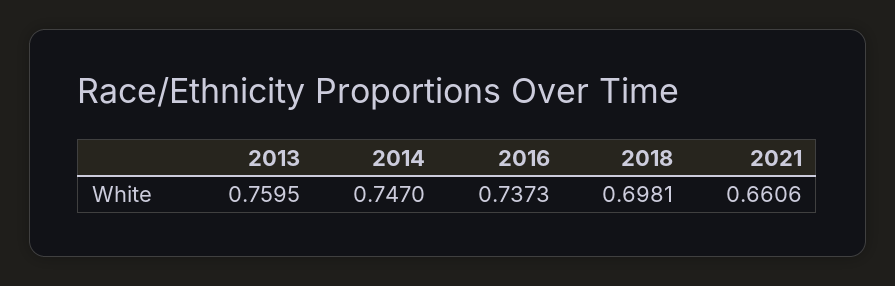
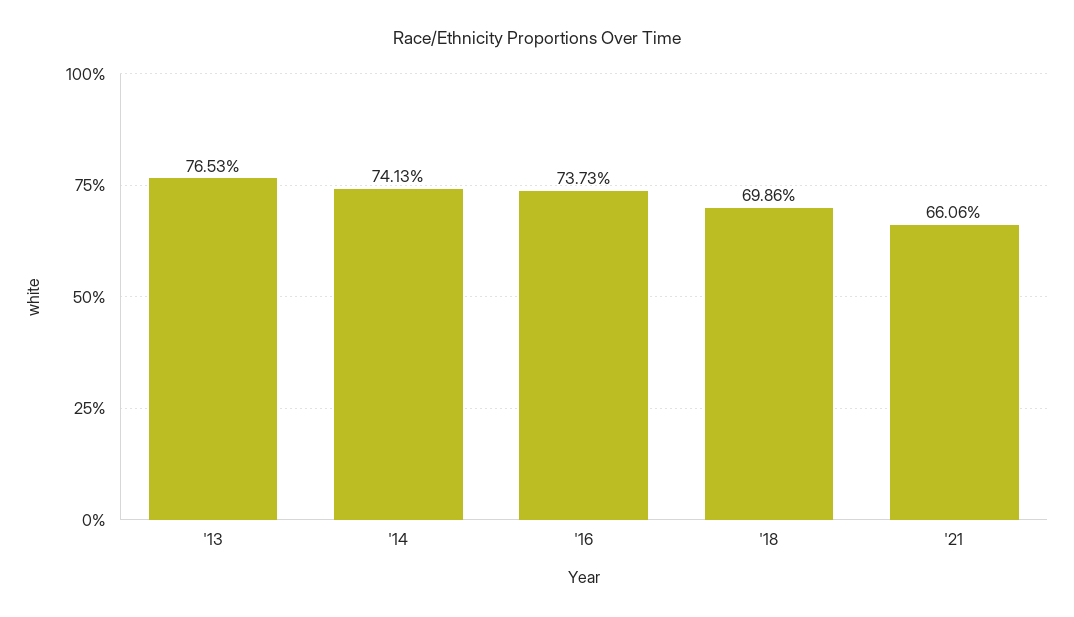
2013: 0.7595 -> 0.7653
2014: 0.747 -> 0.7413
2018: 0.6981 -> 0.6986

